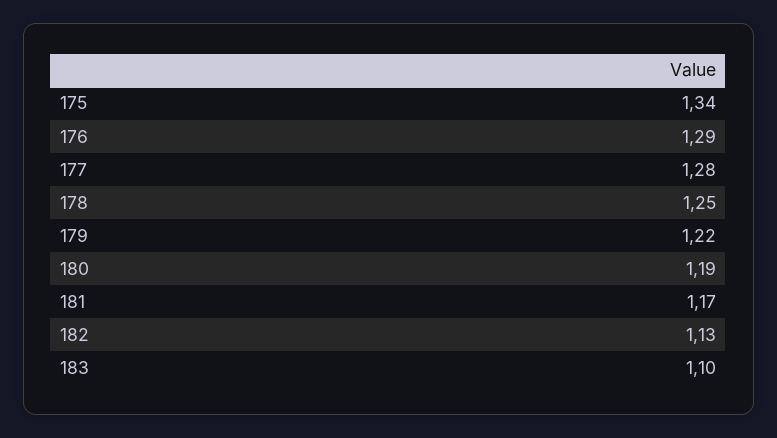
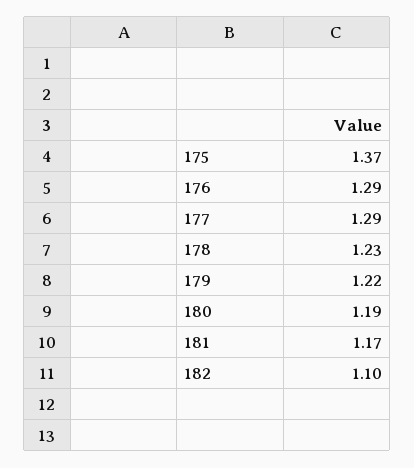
175: 1.34 -> 1.37
177: 1.28 -> 1.29
178: 1.25 -> 1.23
182: 1.13 -> 1.1
183: 1.1 -> none

